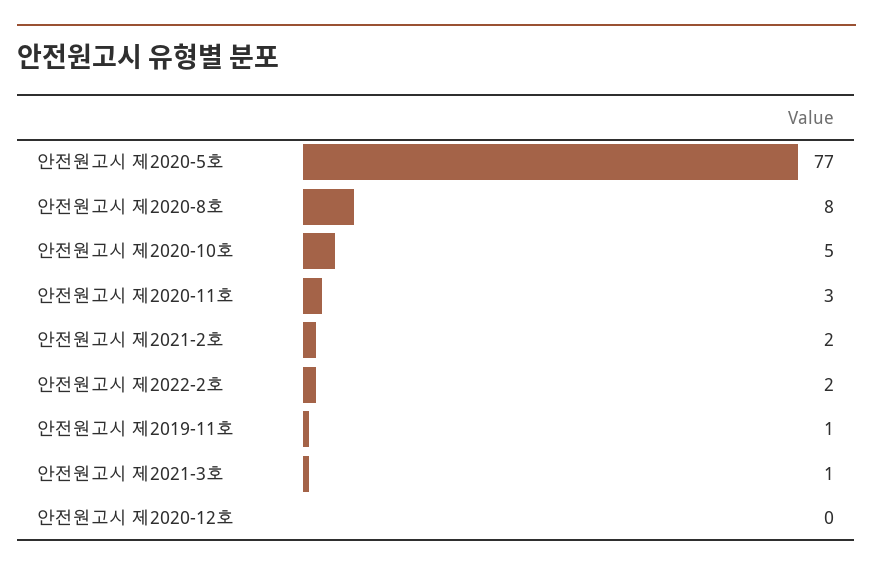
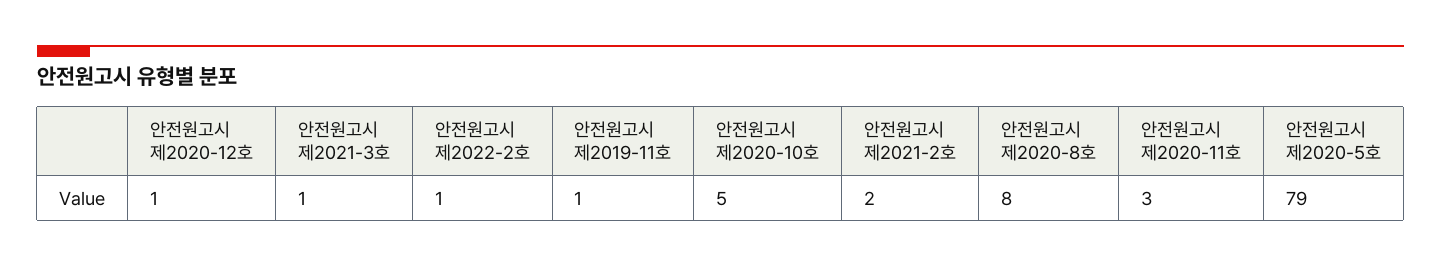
안전원고시 제2020-5호: 77 -> 79
안전원고시 제2022-2호: 2 -> 1
안전원고시 제2020-12호: 0 -> 1

